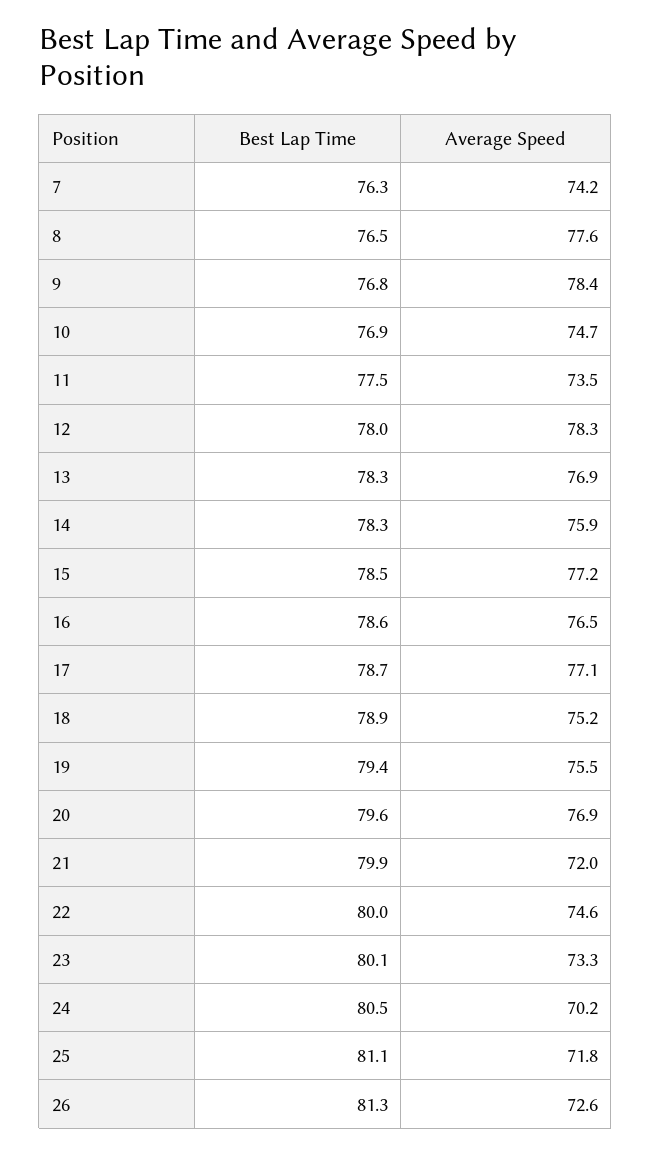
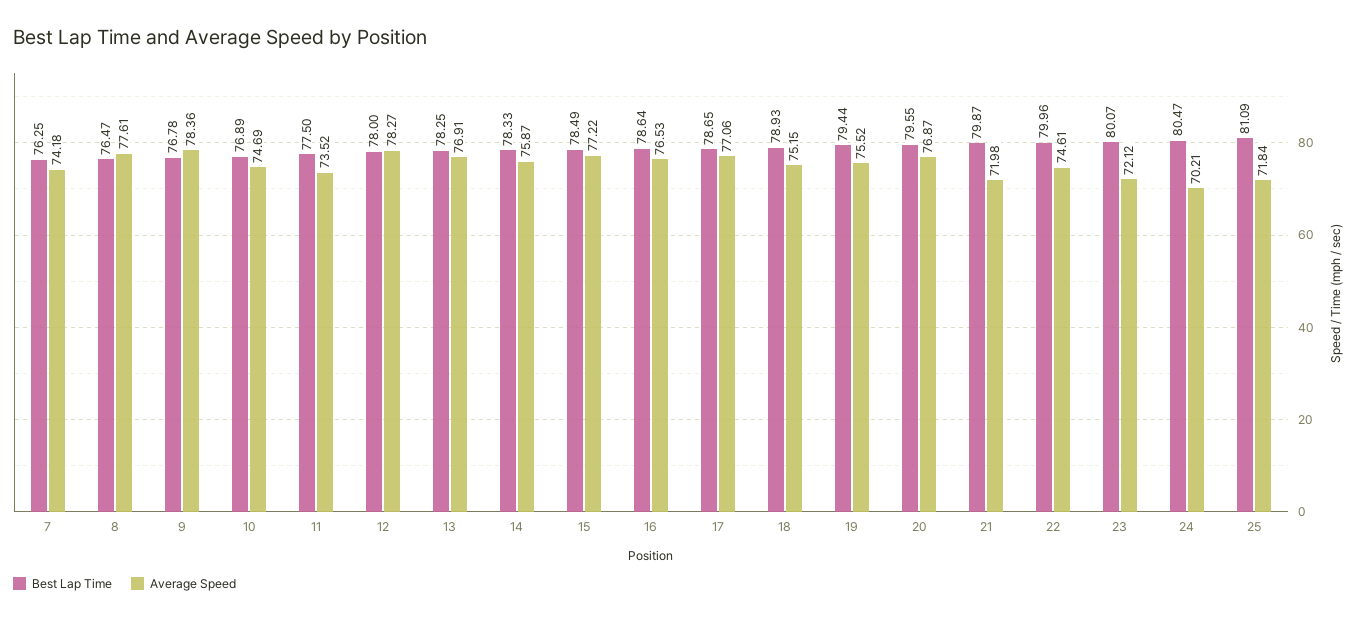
Average Speed, 23: 73.3 -> 72.12
Best Lap Time, 26: 81.3 -> none
Average Speed, 26: 72.6 -> none

